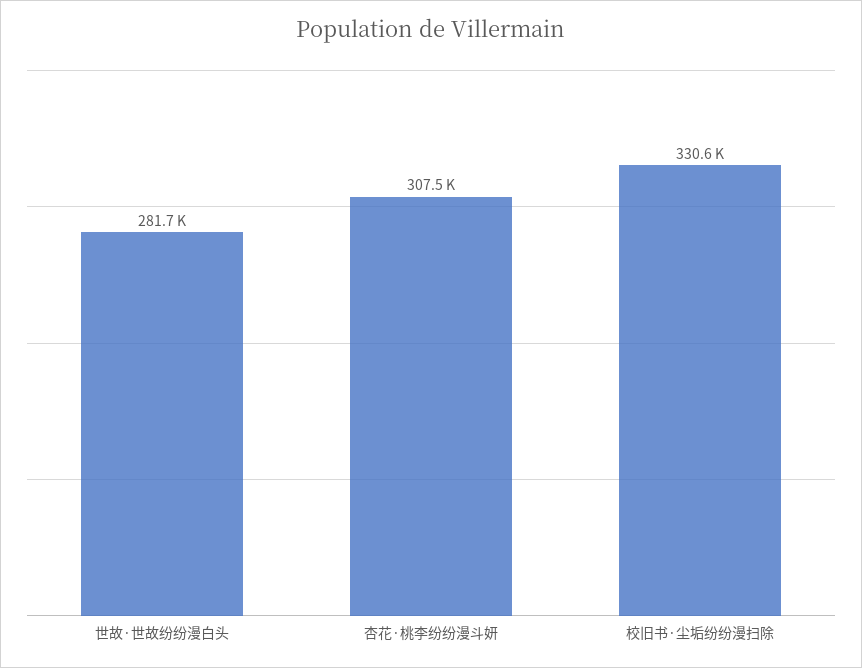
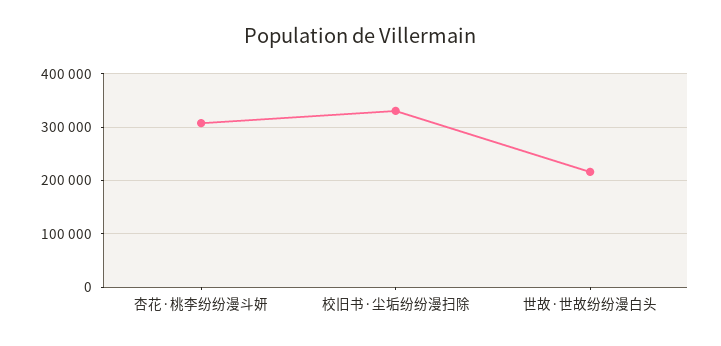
世故·世故纷纷漫白头: 281700 -> 220000

